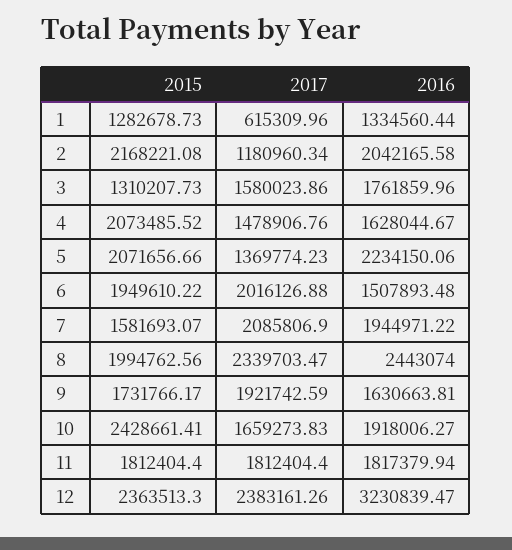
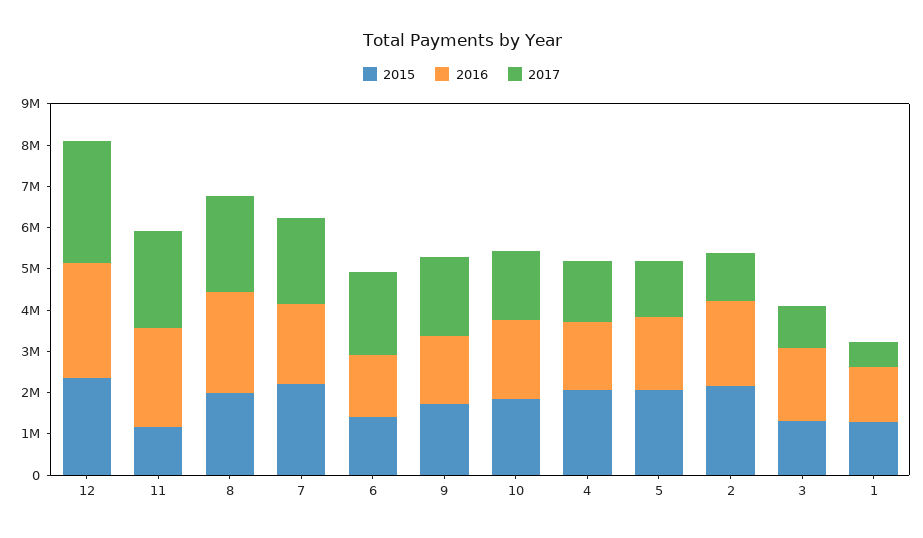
2017, 3: 1580023.86 -> 1000000
2016, 5: 2234150.06 -> 1800000
2015, 6: 1949610.22 -> 1400000
2015, 7: 1581693.07 -> 2200000
2015, 10: 2428661.41 -> 1800000
2015, 11: 1812404.4 -> 1200000
2017, 11: 1812404.4 -> 2400000
2016, 11: 1817379.94 -> 2400000
2017, 12: 2383161.26 -> 3000000
2016, 12: 3230839.47 -> 2800000

